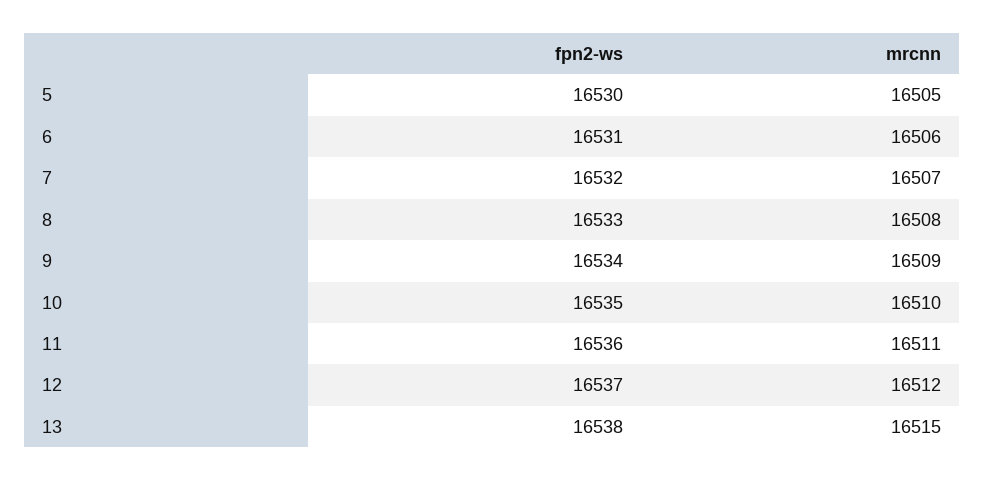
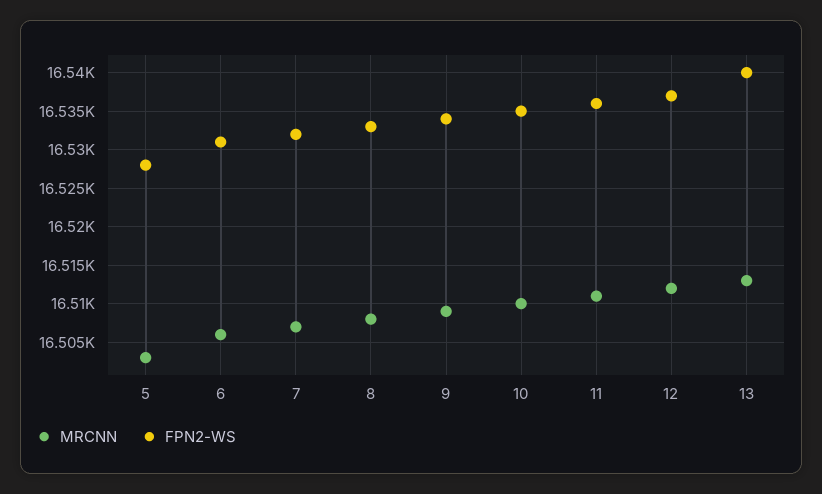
fpn2-ws, 5: 16530 -> 16528
mrcnn, 5: 16505 -> 16503
fpn2-ws, 13: 16538 -> 16540
mrcnn, 13: 16515 -> 16513

